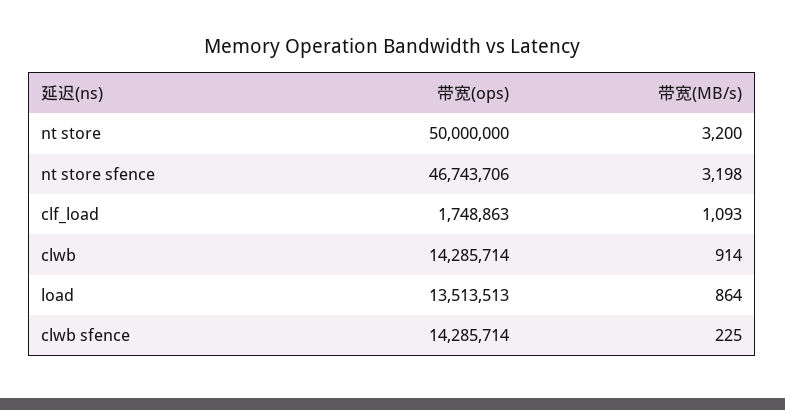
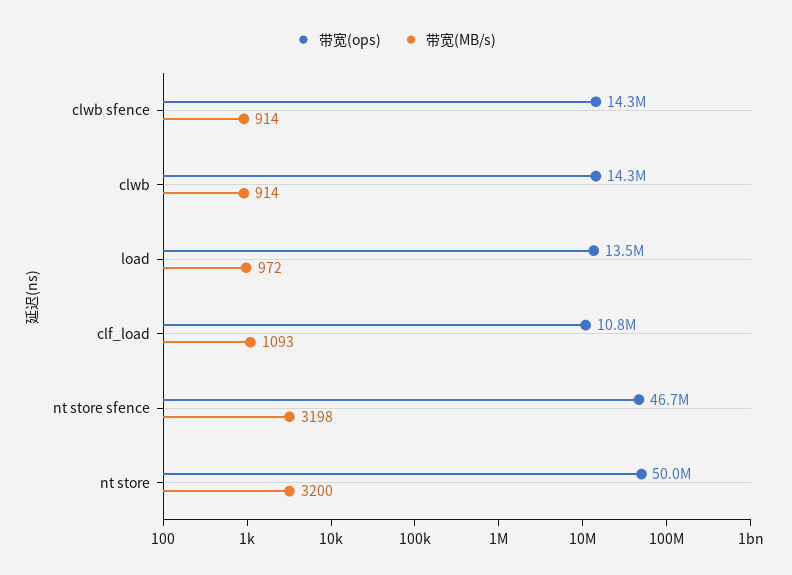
带宽(ops), clf_load: 1748863 -> 10800000
带宽(MB/s), load: 864 -> 972
带宽(MB/s), clwb sfence: 225 -> 914

